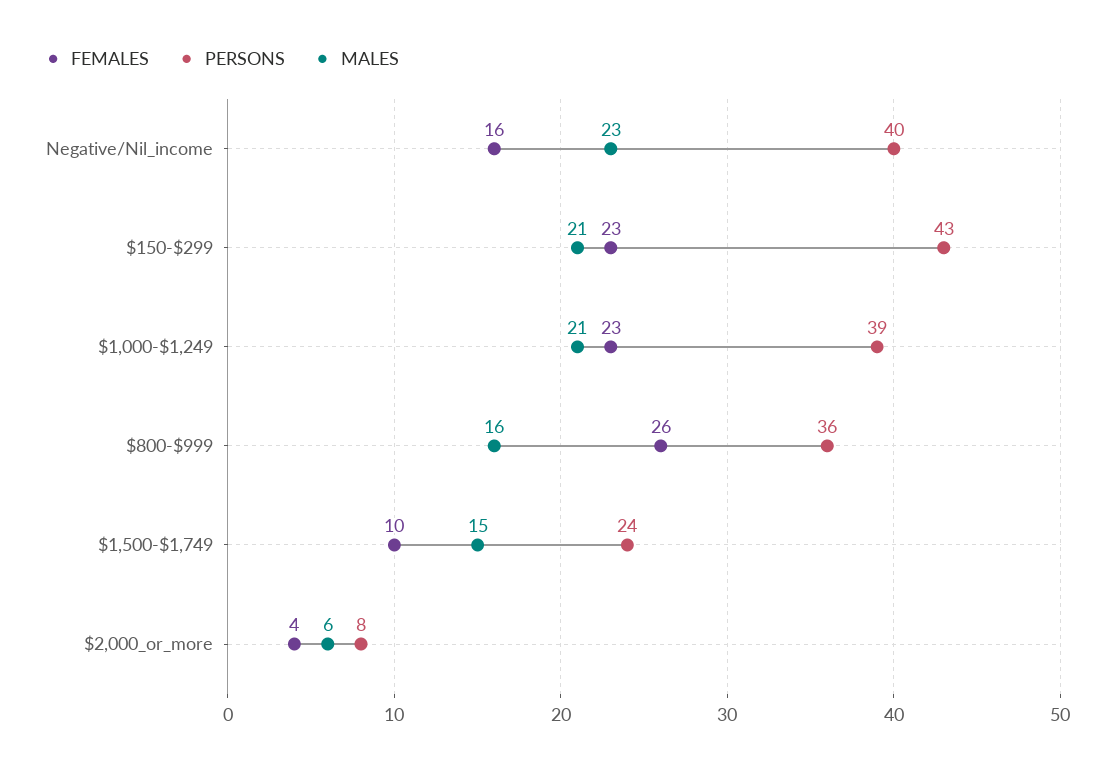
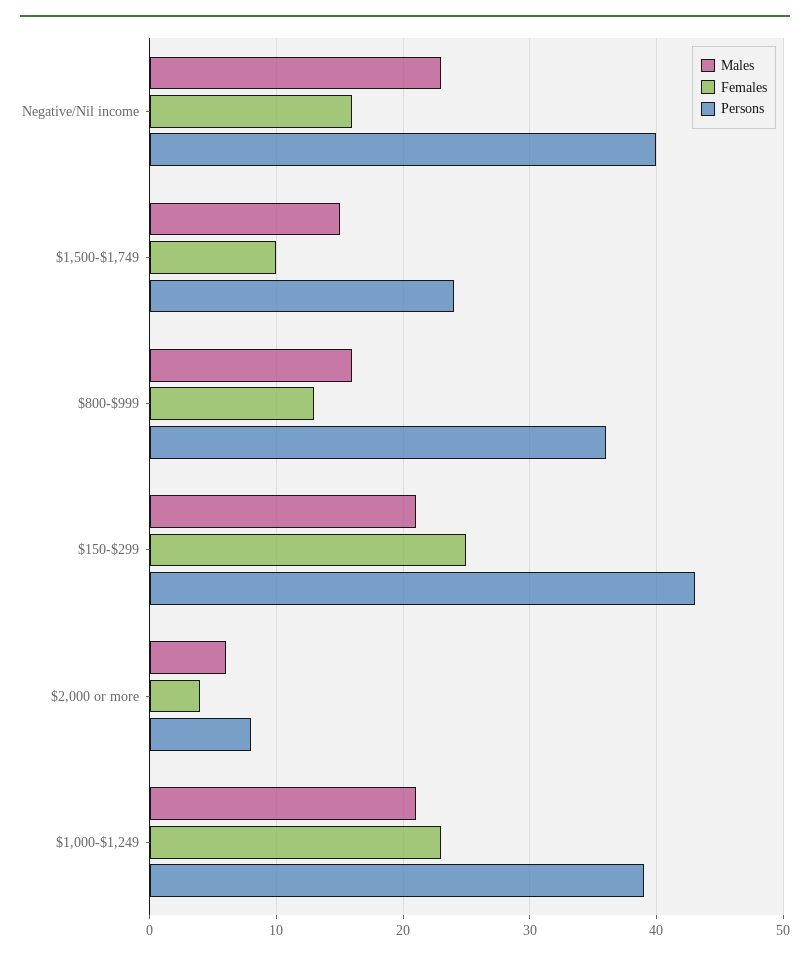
FEMALES, $150-$299: 23 -> 25
FEMALES, $800-$999: 26 -> 13

